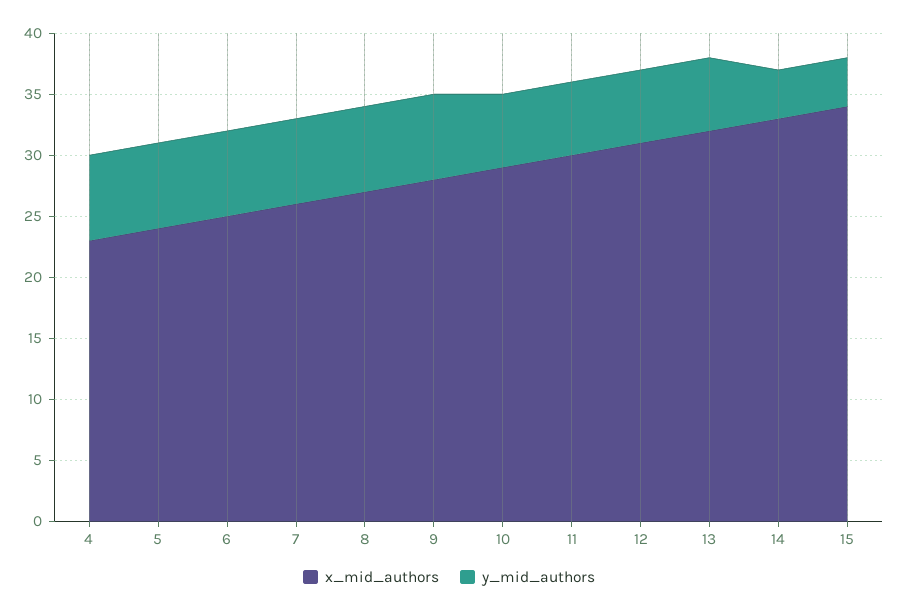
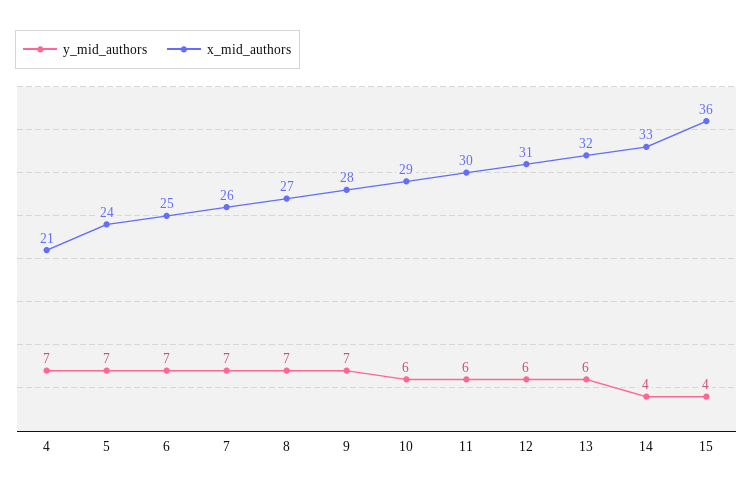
x_mid_authors, 4: 23 -> 21
x_mid_authors, 15: 34 -> 36

